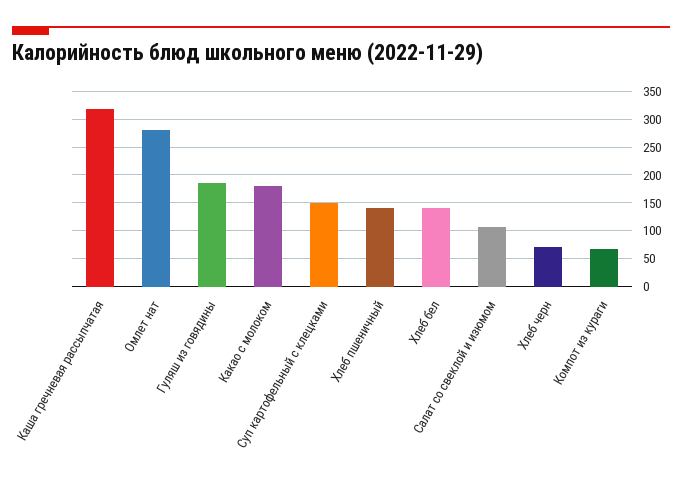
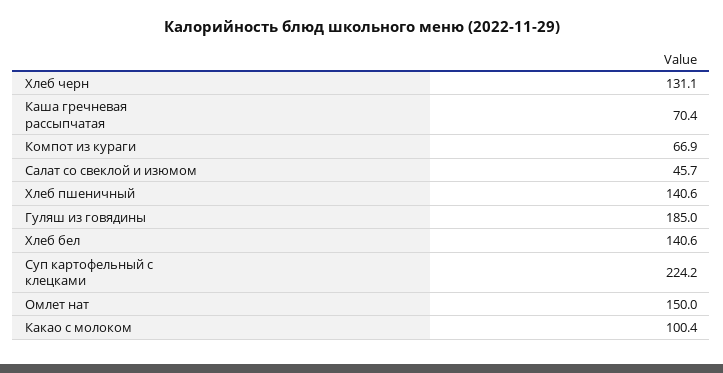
Каша гречневая рассыпчатая: 325 -> 70.4
Омлет нат: 275 -> 150
Какао с молоком: 175 -> 100.4
Суп картофельный с клецками: 150 -> 224.2
Салат со свеклой и изюмом: 100 -> 45.7
Хлеб черн: 75 -> 131.1

